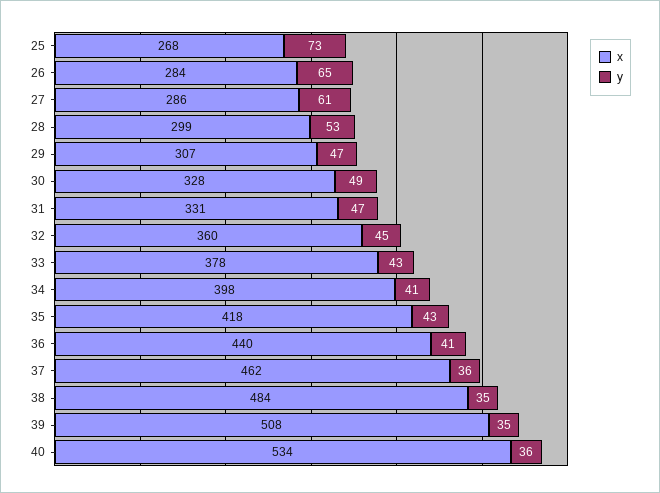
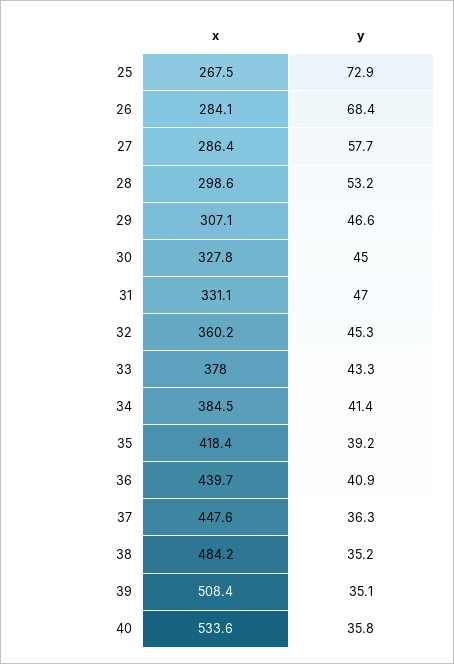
y, 26: 65 -> 68.4
y, 27: 61 -> 57.7
y, 30: 49 -> 45
x, 34: 398 -> 384.5
y, 35: 43 -> 39.2
x, 37: 462 -> 447.6

